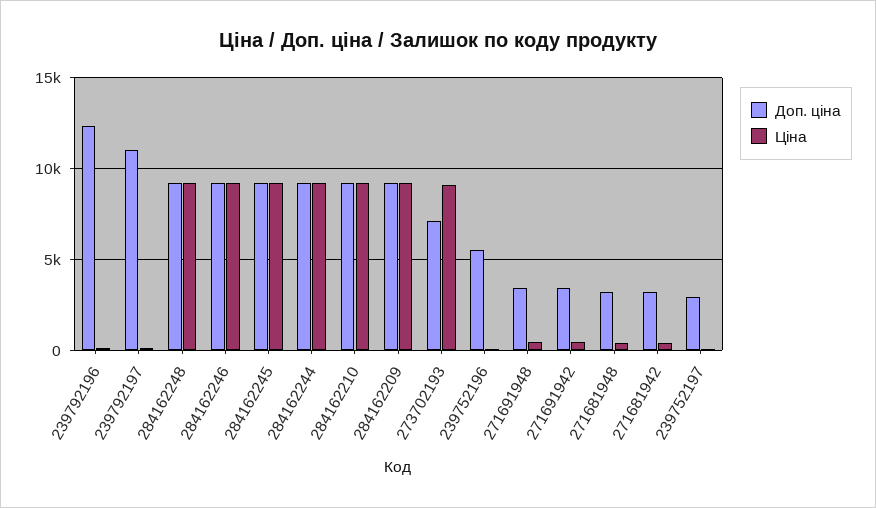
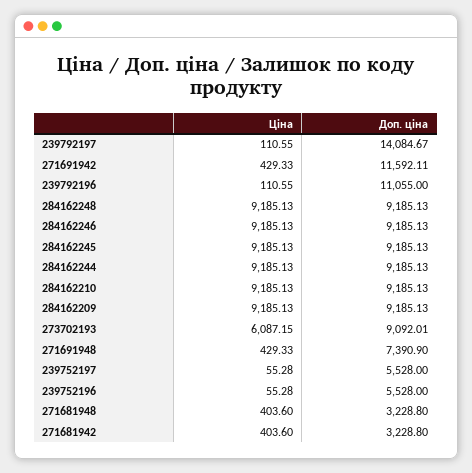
Доп. ціна, 239792196: 12500 -> 11055
Доп. ціна, 239792197: 11000 -> 14084.67
Доп. ціна, 273702193: 7000 -> 9092.01
Ціна, 273702193: 9000 -> 6087.15
Доп. ціна, 271691948: 3500 -> 7390.9
Доп. ціна, 271691942: 3500 -> 11592.11
Доп. ціна, 239752197: 3000 -> 5528

